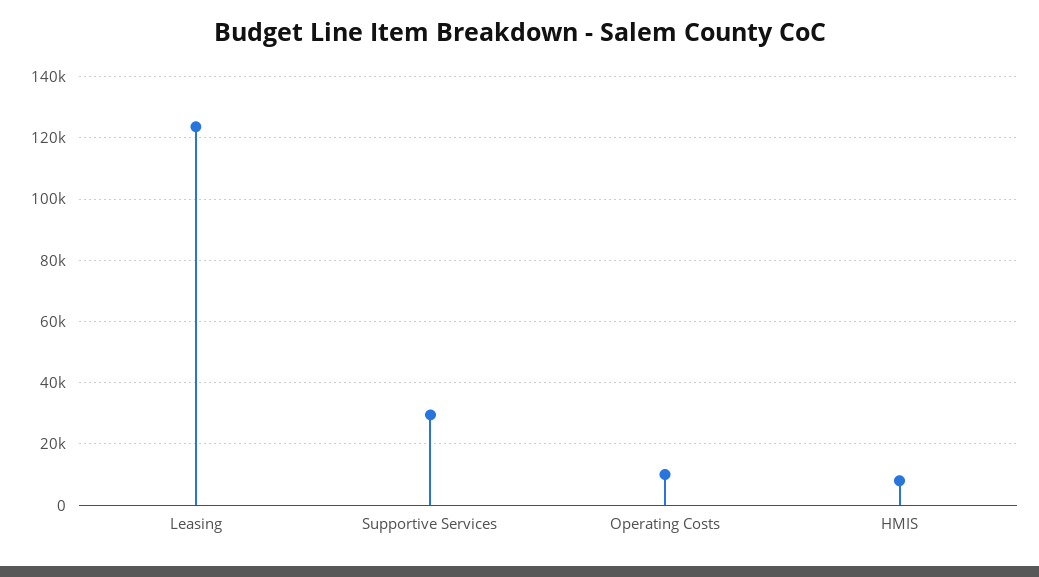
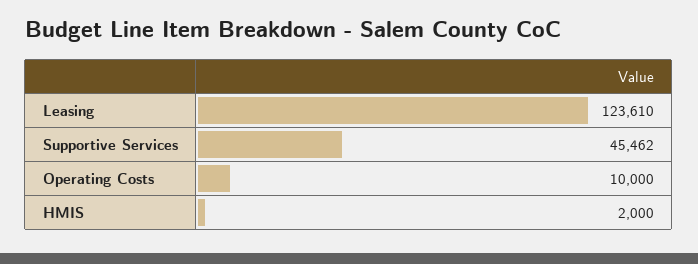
Supportive Services: 30000 -> 45462
HMIS: 8000 -> 2000

